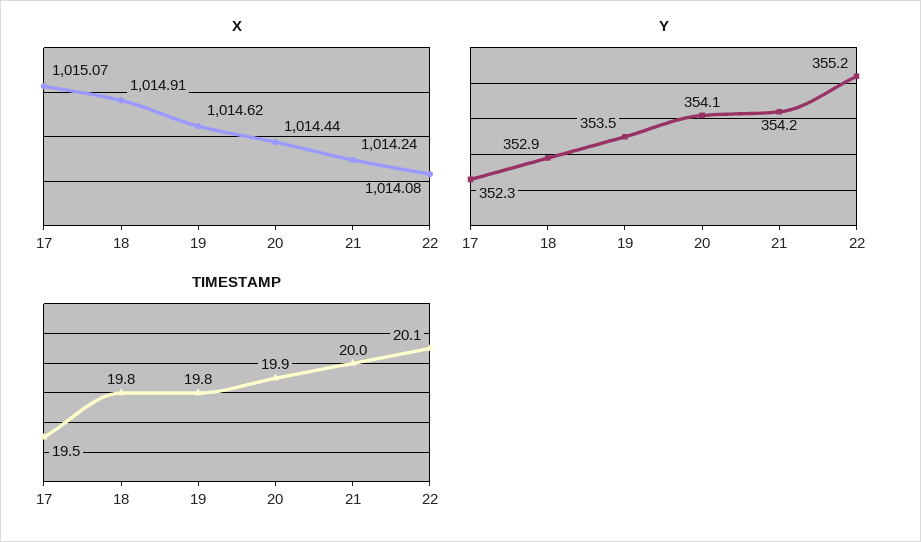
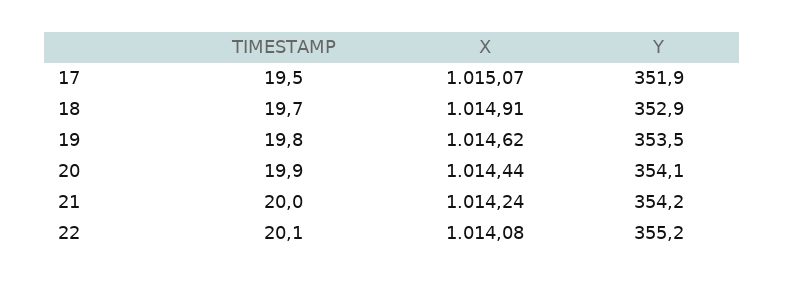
Y, 17: 352.3 -> 351.9
TIMESTAMP, 18: 19.8 -> 19.7

